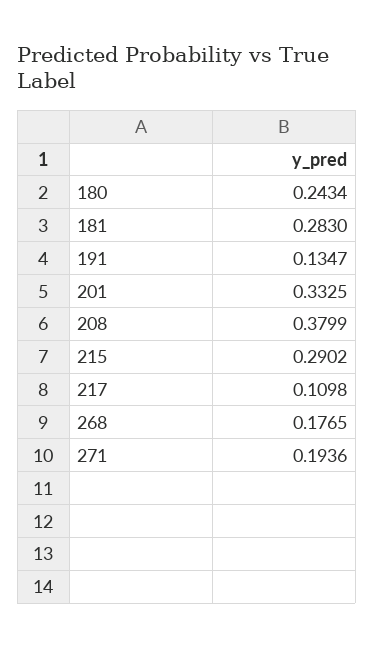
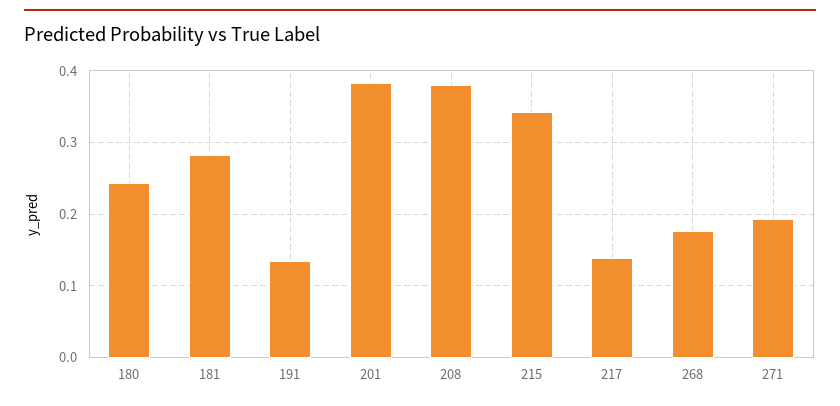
201: 0.3325 -> 0.38
215: 0.2902 -> 0.34
217: 0.1098 -> 0.14

